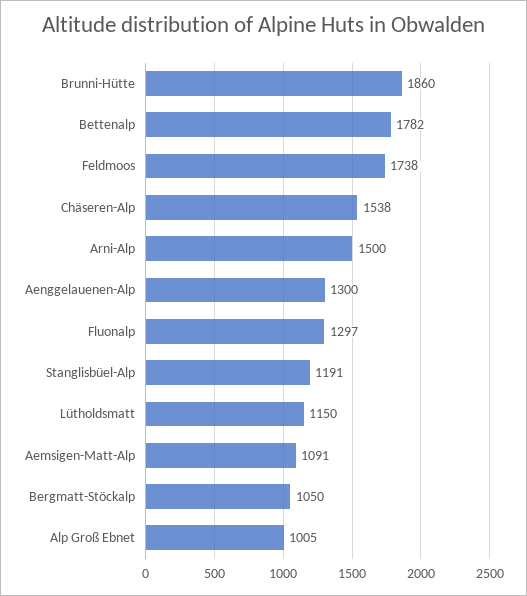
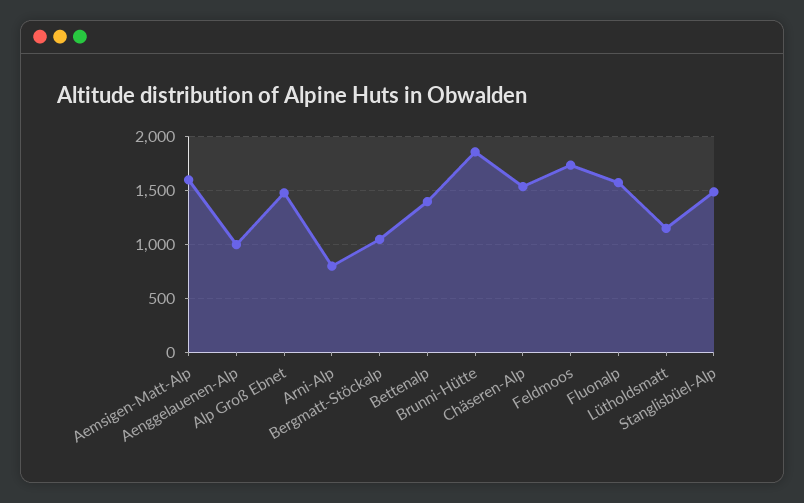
Bettenalp: 1782 -> 1400
Arni-Alp: 1500 -> 800
Aenggelauenen-Alp: 1300 -> 1000
Fluonalp: 1297 -> 1600
Stanglisbüel-Alp: 1191 -> 1500
Aemsigen-Matt-Alp: 1091 -> 1600
Alp Groß Ebnet: 1005 -> 1500

